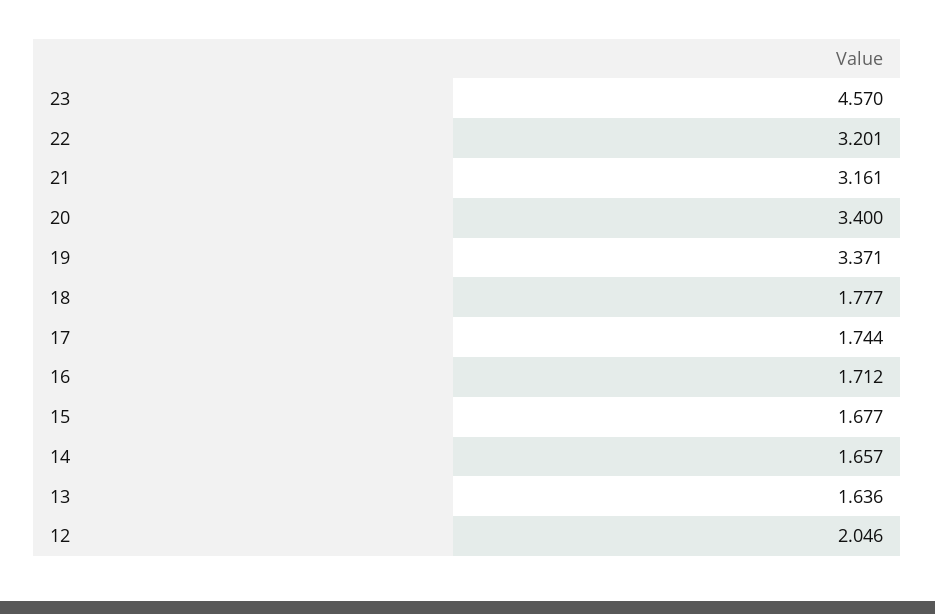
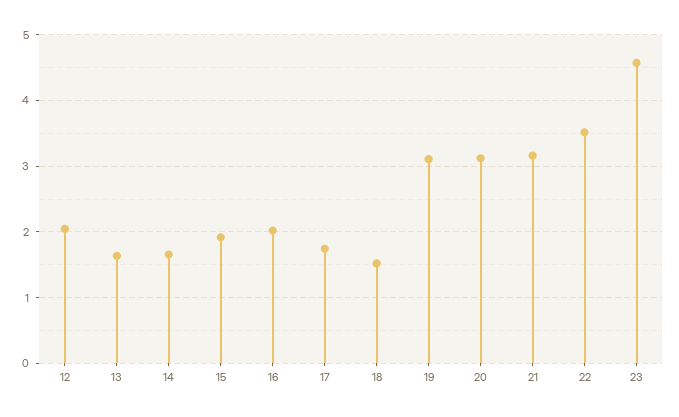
22: 3.201 -> 3.5
20: 3.4 -> 3.1
19: 3.371 -> 3.1
18: 1.777 -> 1.5
16: 1.712 -> 2
15: 1.677 -> 1.9

